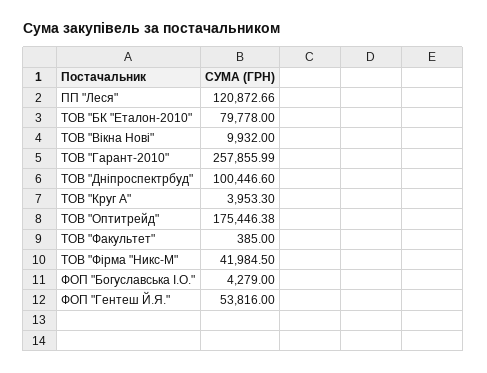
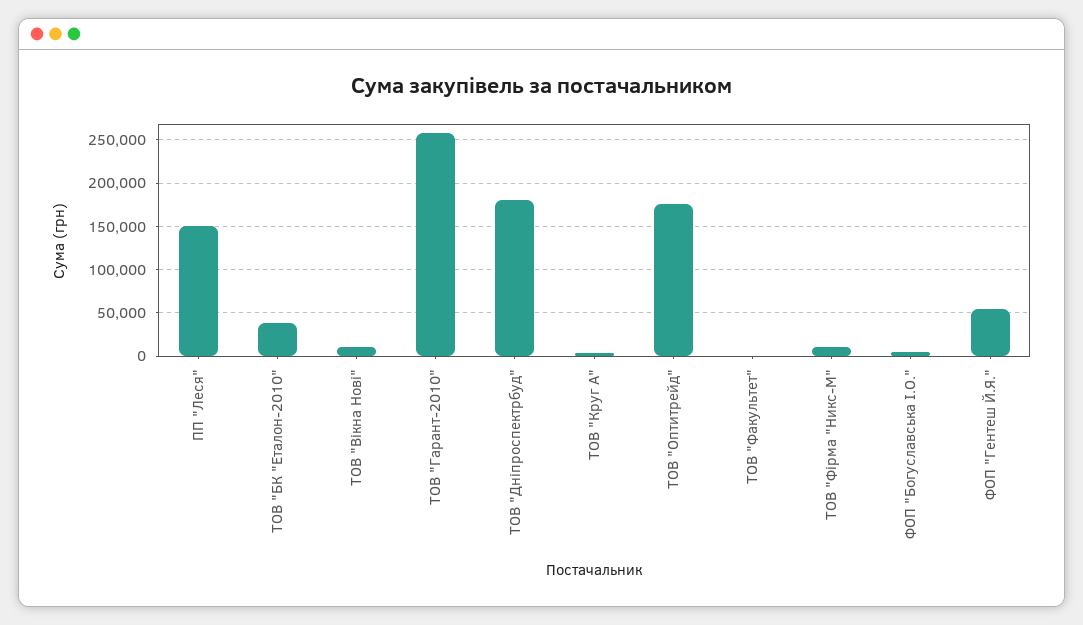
ПП "Леся": 120872.66 -> 150000
ТОВ "БК "Еталон-2010": 79778 -> 40000
ТОВ "Дніпроспектрбуд": 100446.6 -> 180000
ТОВ "Фірма "Никс-М": 41984.5 -> 10000

